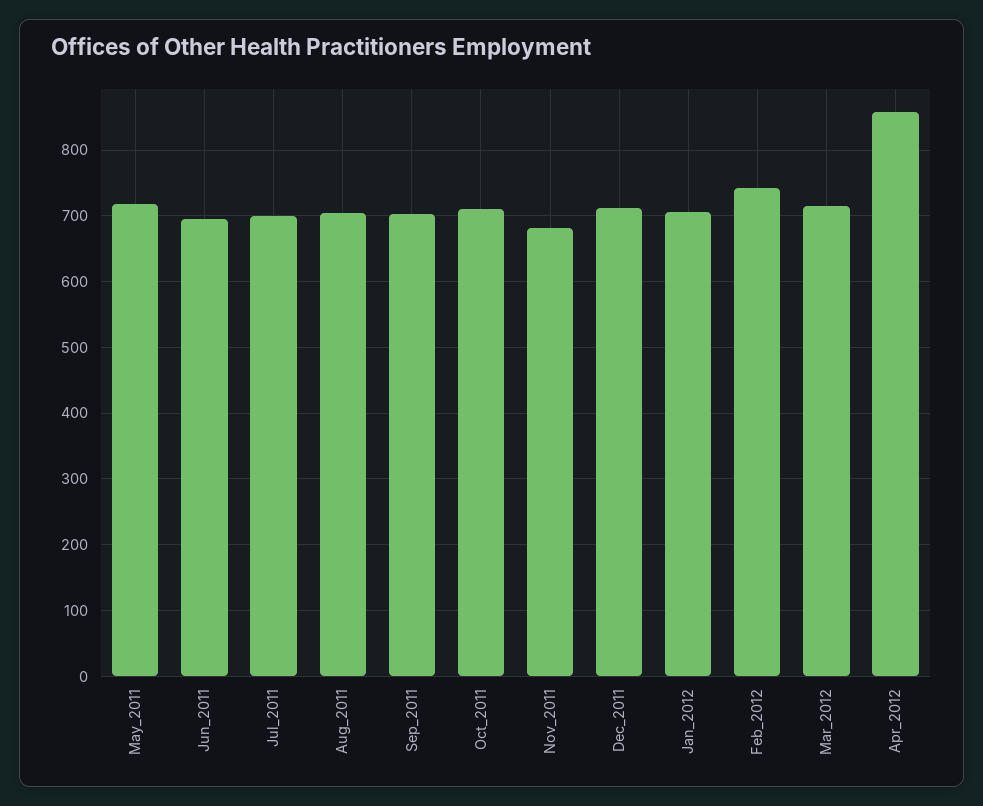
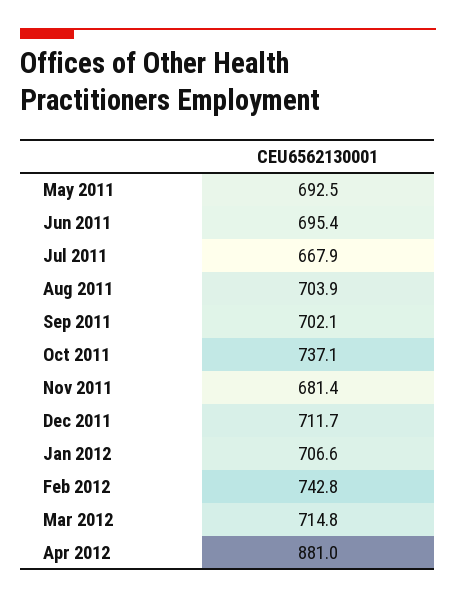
May_2011: 720 -> 692.5
Jul_2011: 700 -> 667.9
Oct_2011: 710 -> 737.1
Apr_2012: 860 -> 881

